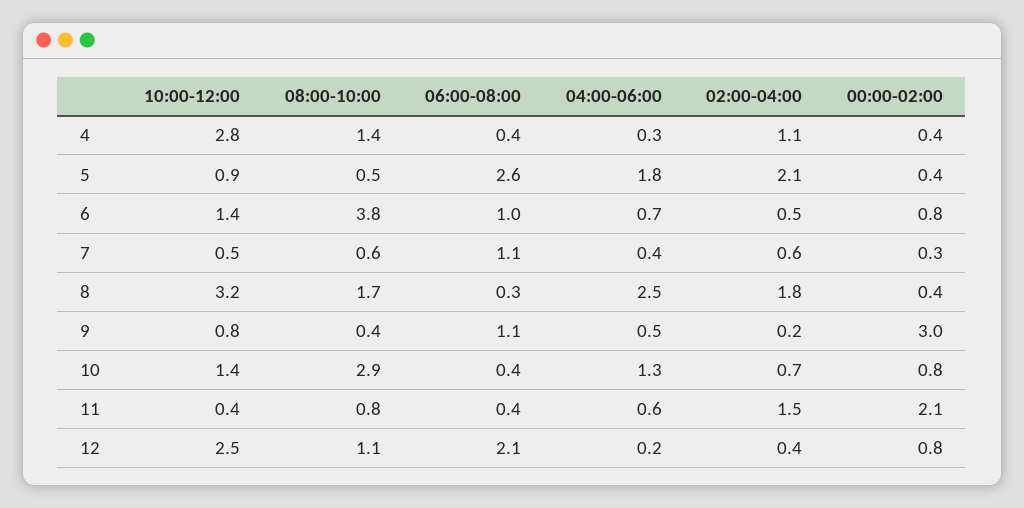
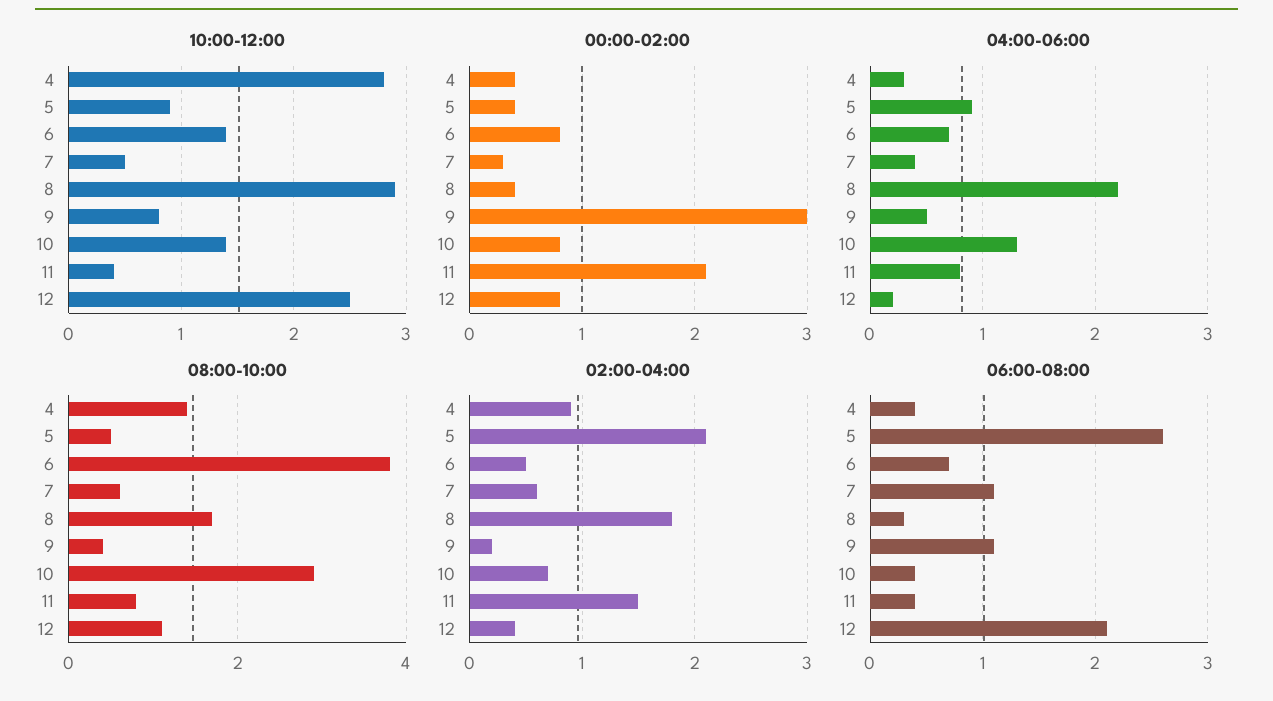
02:00-04:00, 4: 1.1 -> 0.9
04:00-06:00, 5: 1.8 -> 0.9
06:00-08:00, 6: 1 -> 0.7
10:00-12:00, 8: 3.2 -> 2.9
04:00-06:00, 8: 2.5 -> 2.2
04:00-06:00, 11: 0.6 -> 0.8

